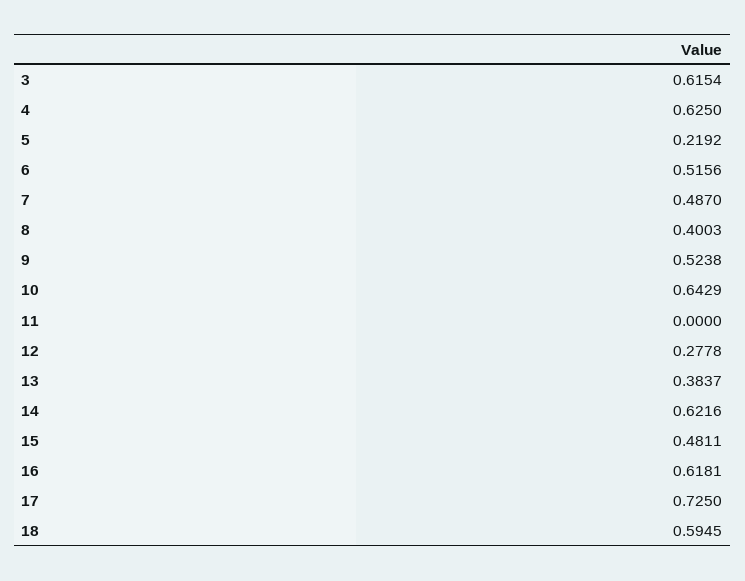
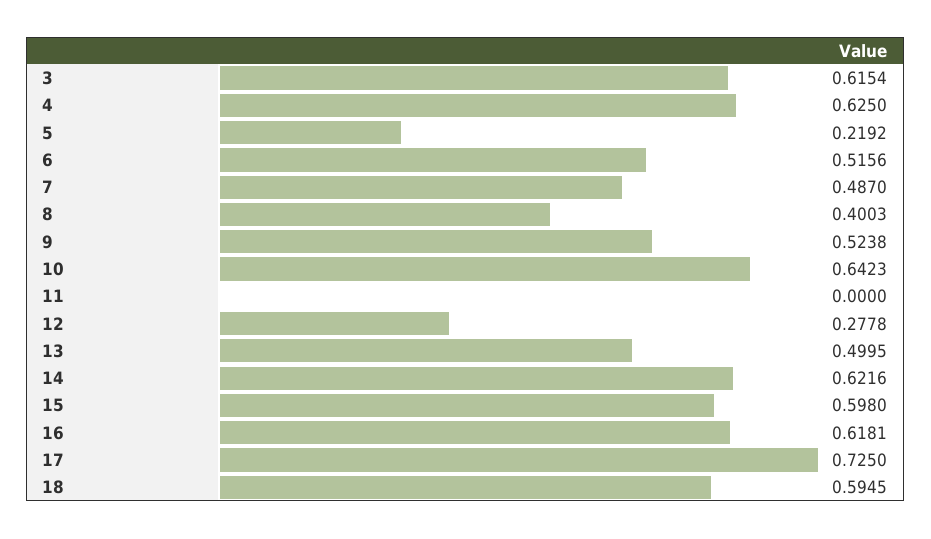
10: 0.6429 -> 0.6423
13: 0.3837 -> 0.4995
15: 0.4811 -> 0.598

